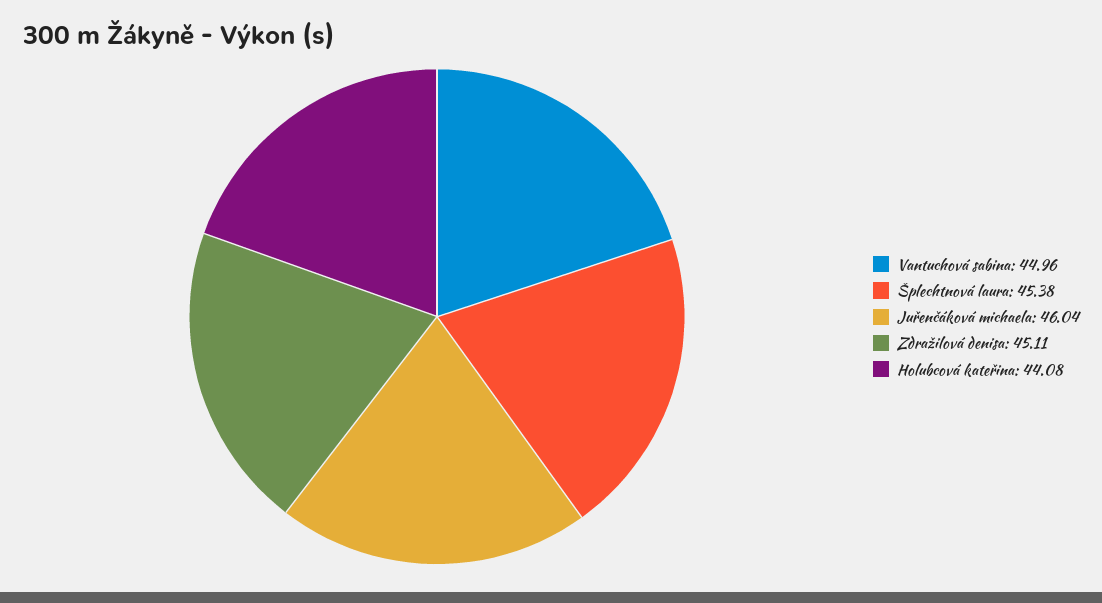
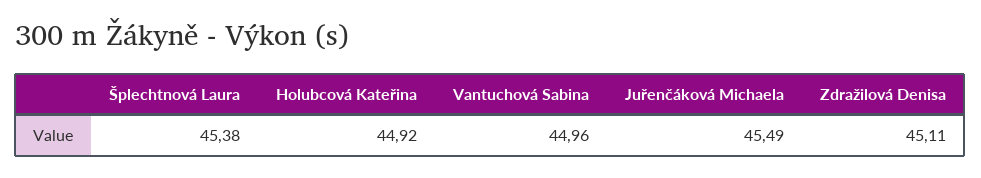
Juřenčáková michaela: 46.04 -> 45.49
Holubcová kateřina: 44.08 -> 44.92

